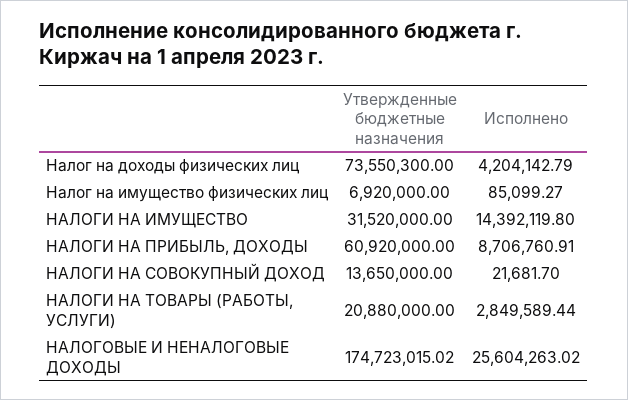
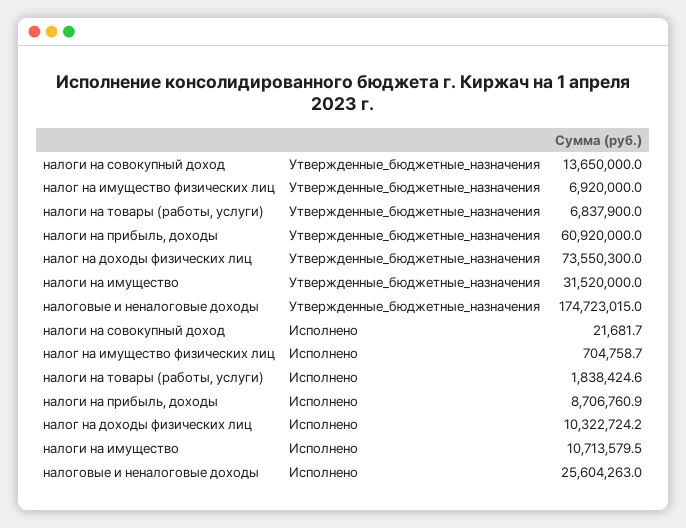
Исполнено, Налог на доходы физических лиц: 4204142.79 -> 10322724.2
Исполнено, Налог на имущество физических лиц: 85099.27 -> 704758.7
Исполнено, НАЛОГИ НА ИМУЩЕСТВО: 14392119.8 -> 10713579.5
Утвержденные бюджетные назначения, НАЛОГИ НА ТОВАРЫ (РАБОТЫ, УСЛУГИ): 20880000 -> 6837900
Исполнено, НАЛОГИ НА ТОВАРЫ (РАБОТЫ, УСЛУГИ): 2849589.44 -> 1838424.6

